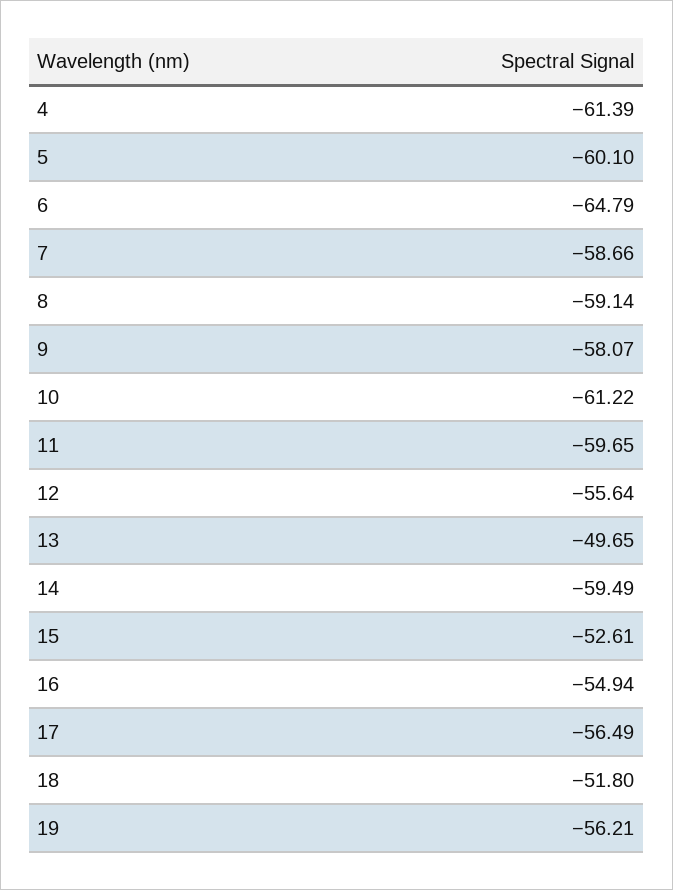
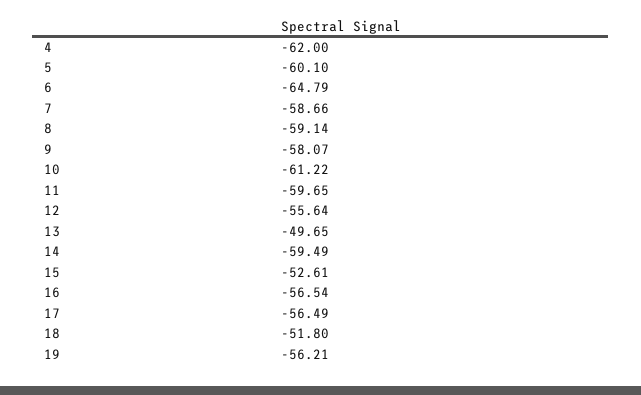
4: -61.39 -> -62
16: -54.94 -> -56.54

